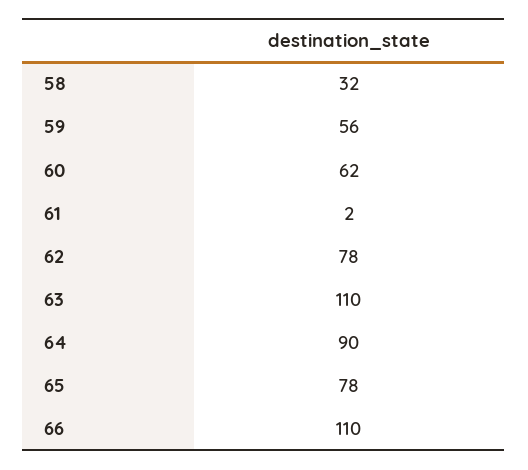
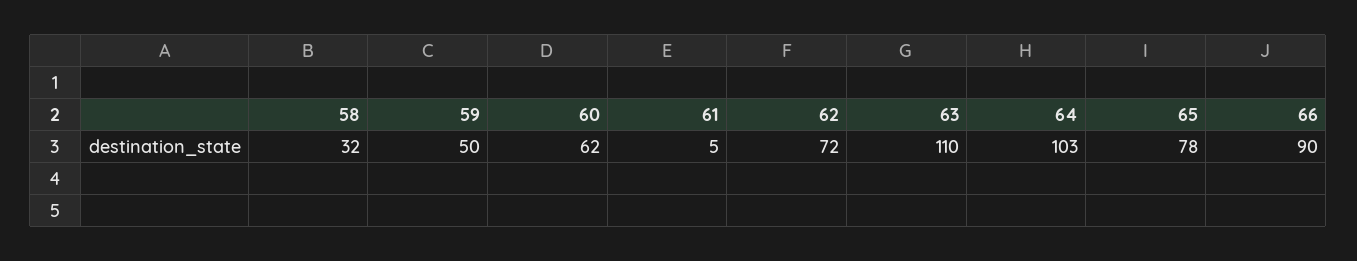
59: 56 -> 50
61: 2 -> 5
62: 78 -> 72
64: 90 -> 103
66: 110 -> 90

